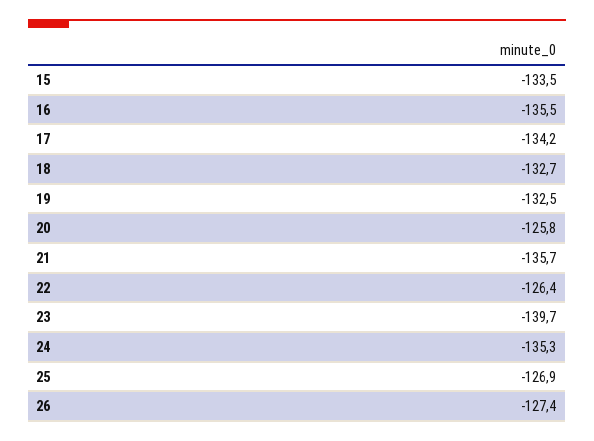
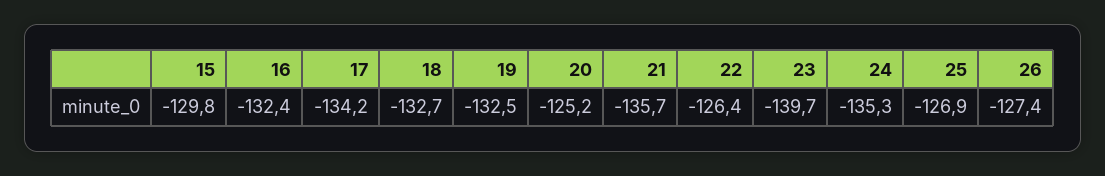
15: -133.5 -> -129.8
16: -135.5 -> -132.4
20: -125.8 -> -125.2

